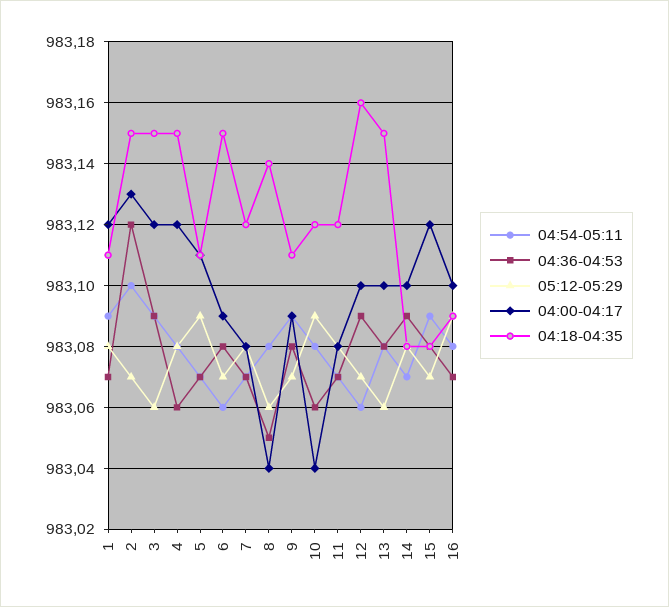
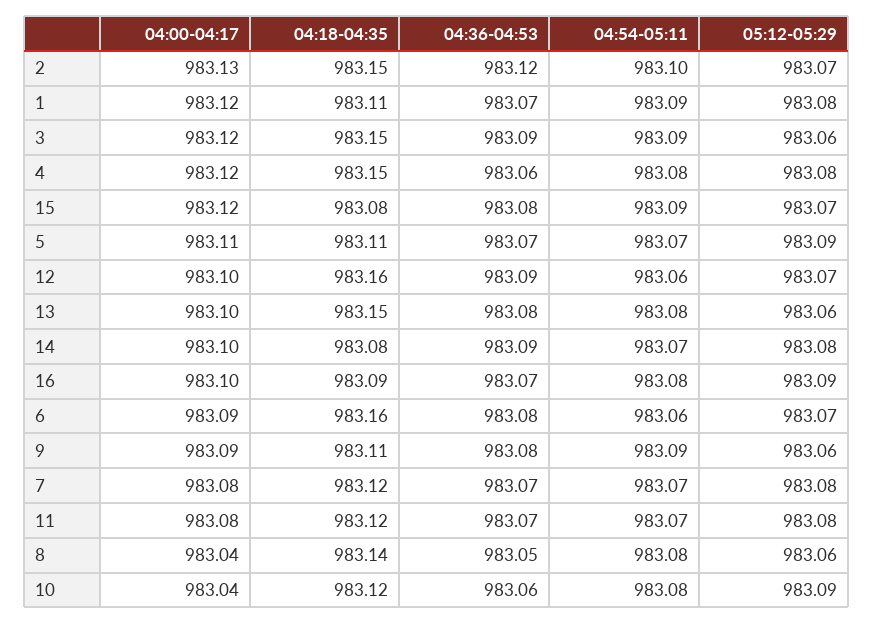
04:18-04:35, 6: 983.15 -> 983.16
05:12-05:29, 9: 983.07 -> 983.06

